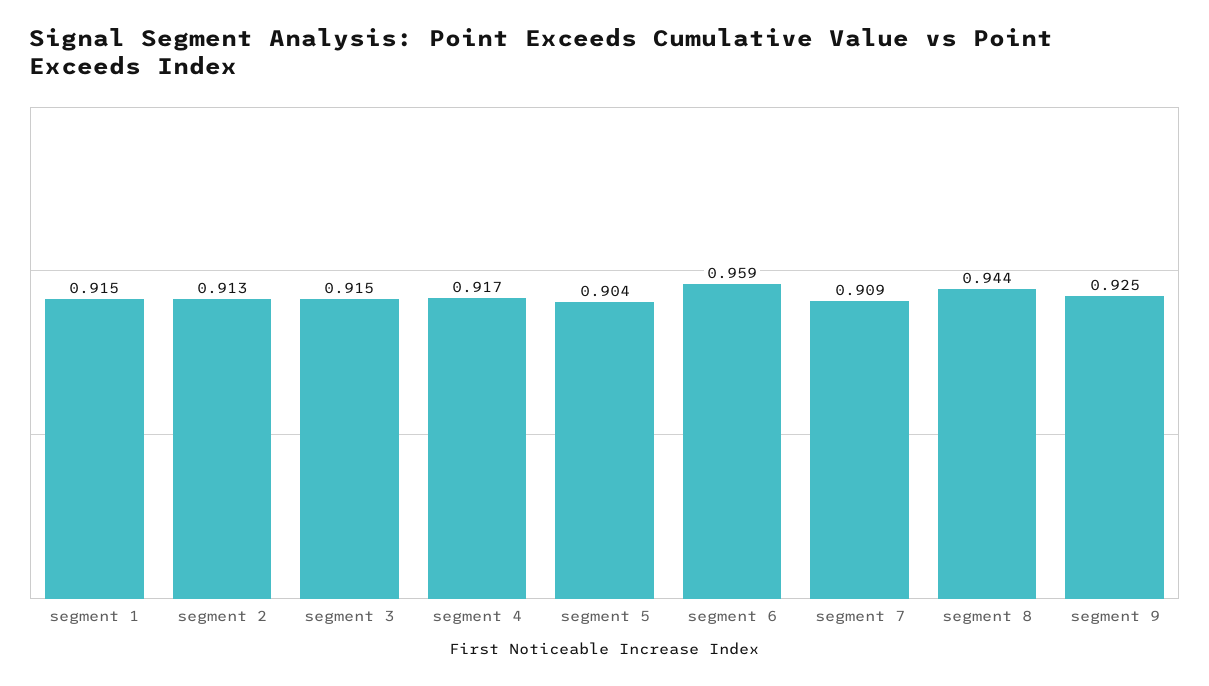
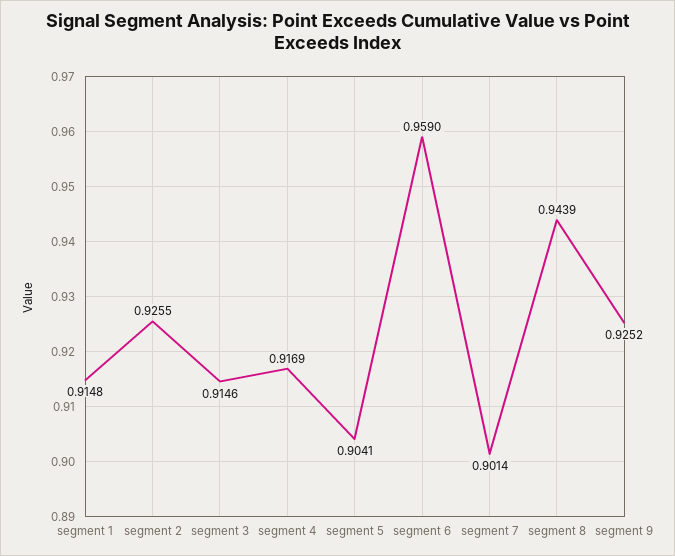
segment 2: 0.913 -> 0.9255
segment 7: 0.909 -> 0.9014

